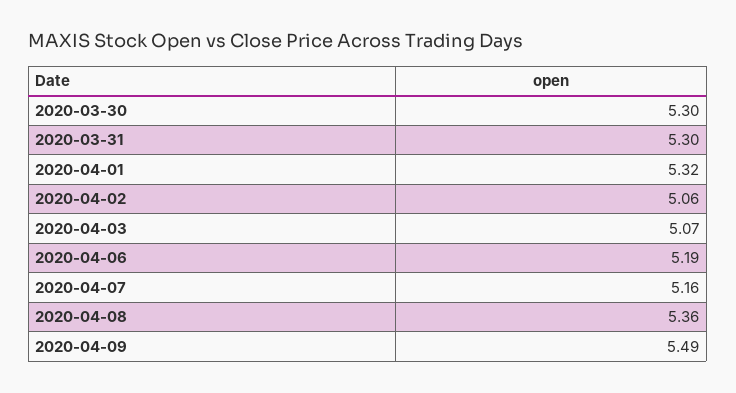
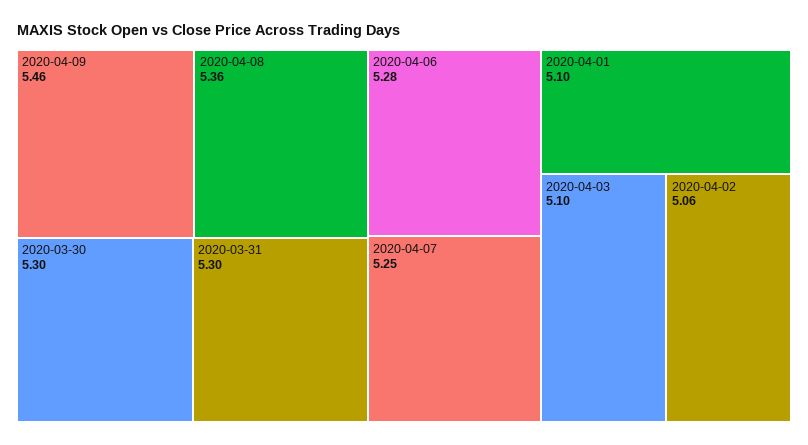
2020-04-01: 5.32 -> 5.1
2020-04-03: 5.07 -> 5.1
2020-04-06: 5.19 -> 5.28
2020-04-07: 5.16 -> 5.25
2020-04-09: 5.49 -> 5.46

